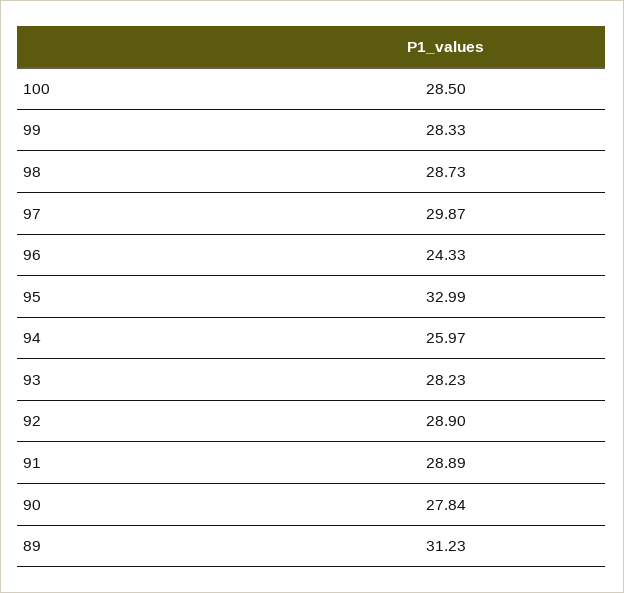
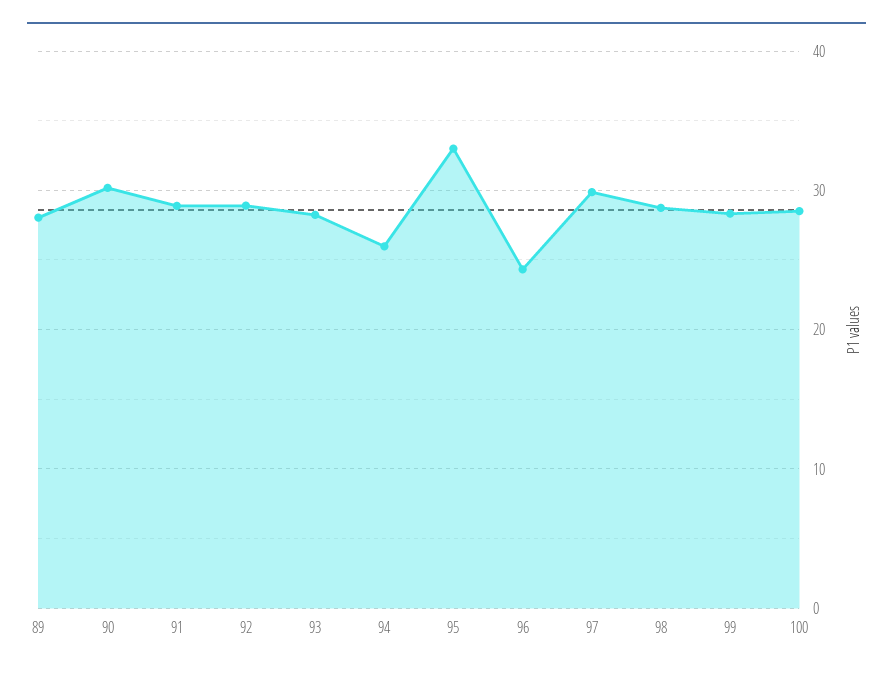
90: 27.84 -> 30
89: 31.23 -> 28

